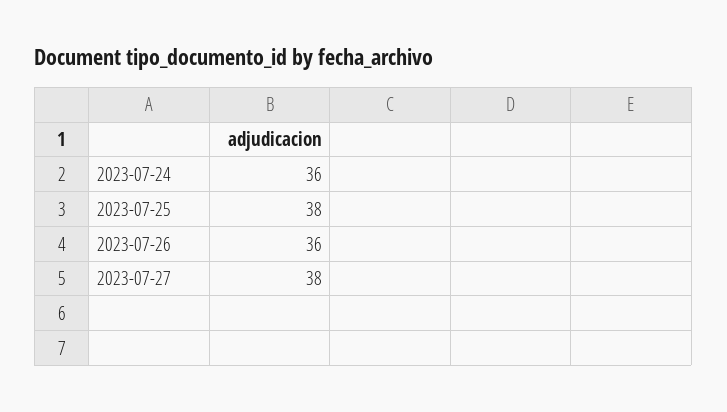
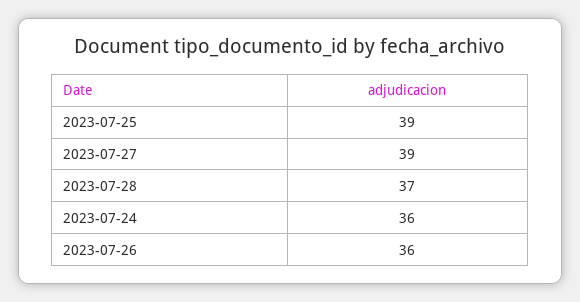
2023-07-25: 38 -> 39
2023-07-27: 38 -> 39
2023-07-28: none -> 37

